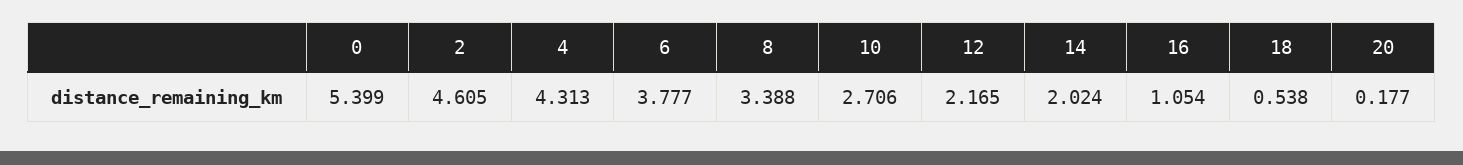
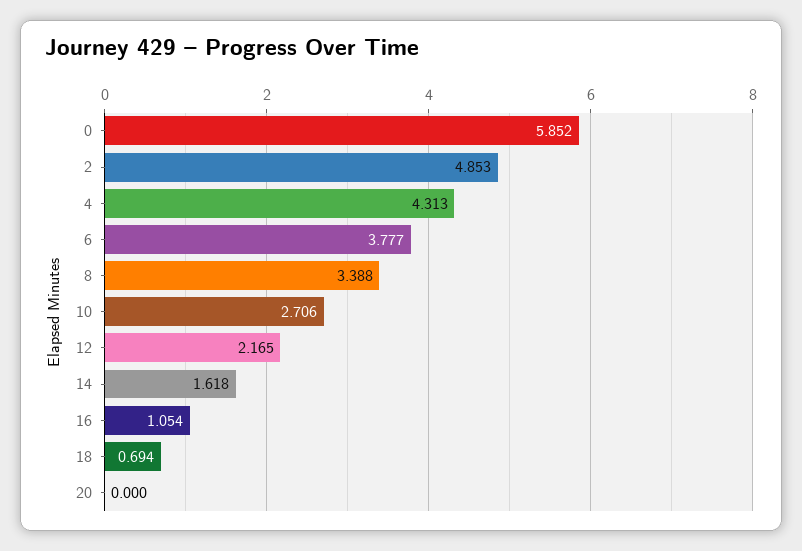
0: 5.399 -> 5.852
2: 4.605 -> 4.853
14: 2.024 -> 1.618
18: 0.538 -> 0.694
20: 0.177 -> 0

